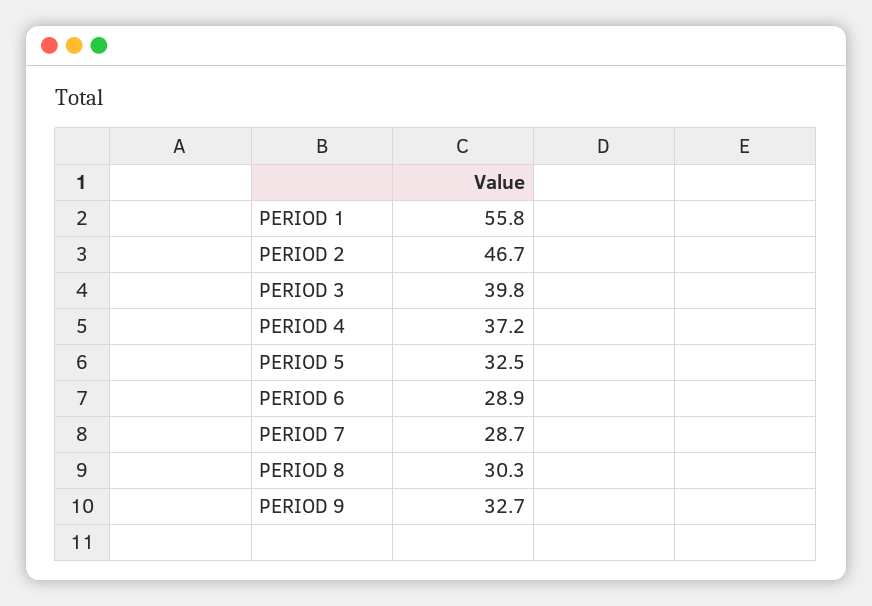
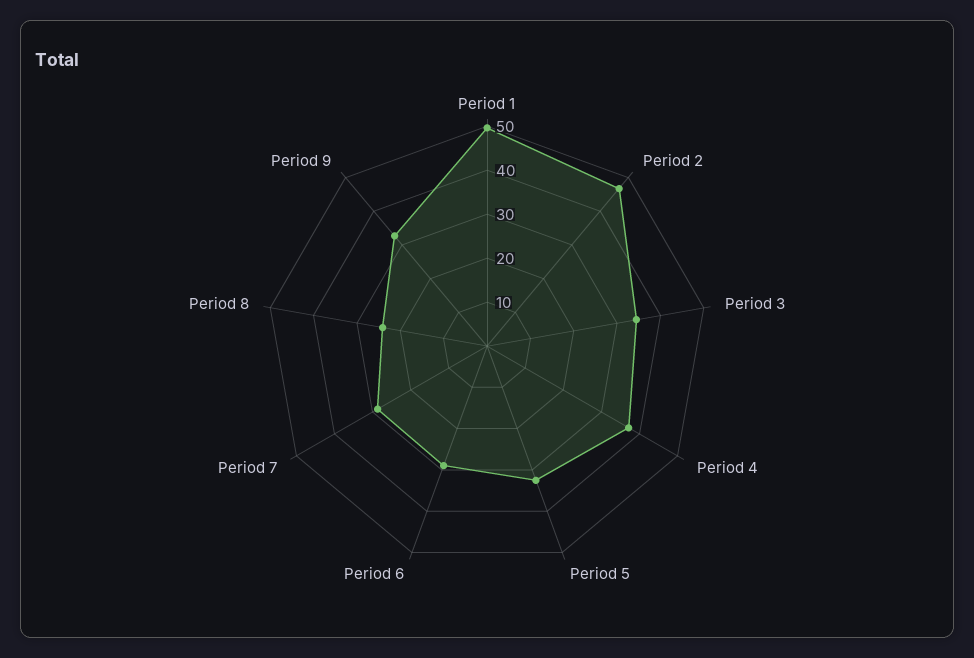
PERIOD 1: 55.8 -> 50
PERIOD 3: 39.8 -> 34
PERIOD 8: 30.3 -> 24

